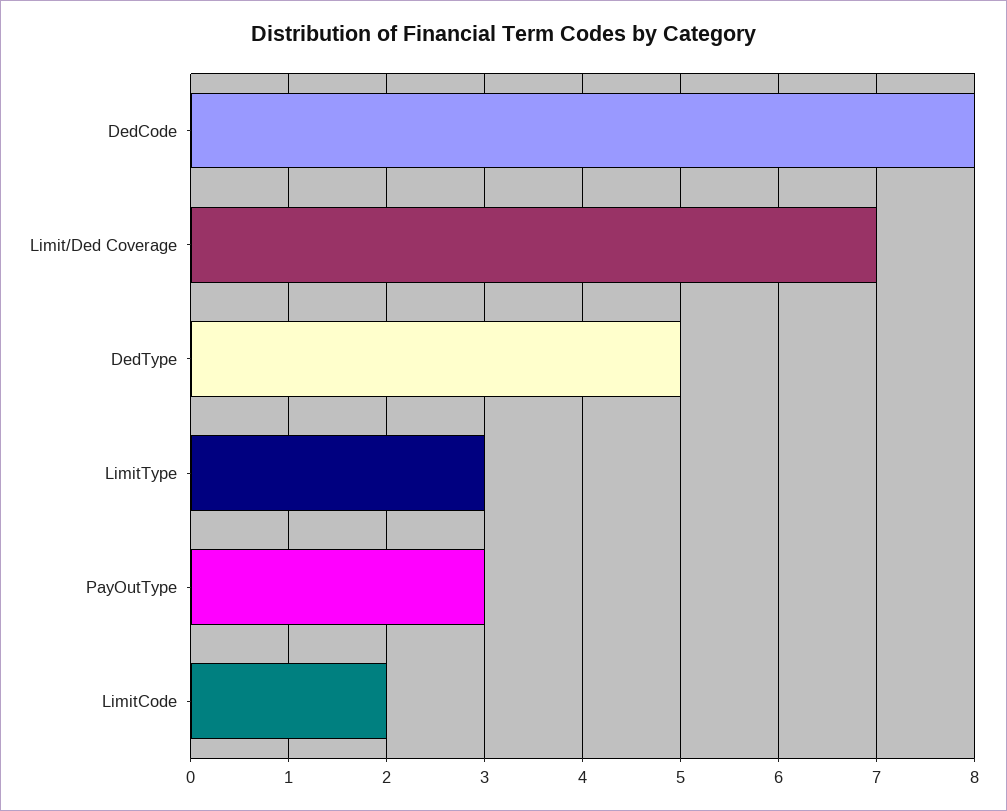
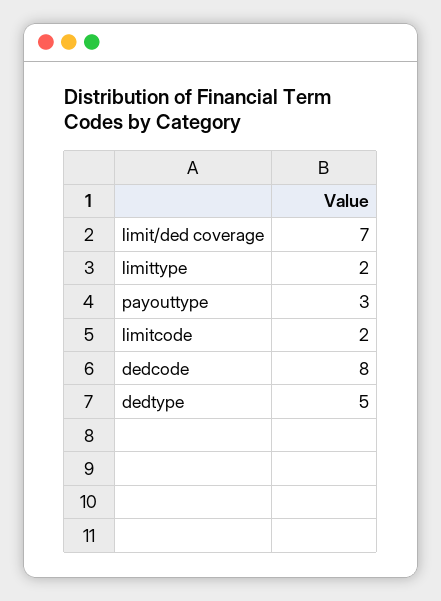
LimitType: 3 -> 2

